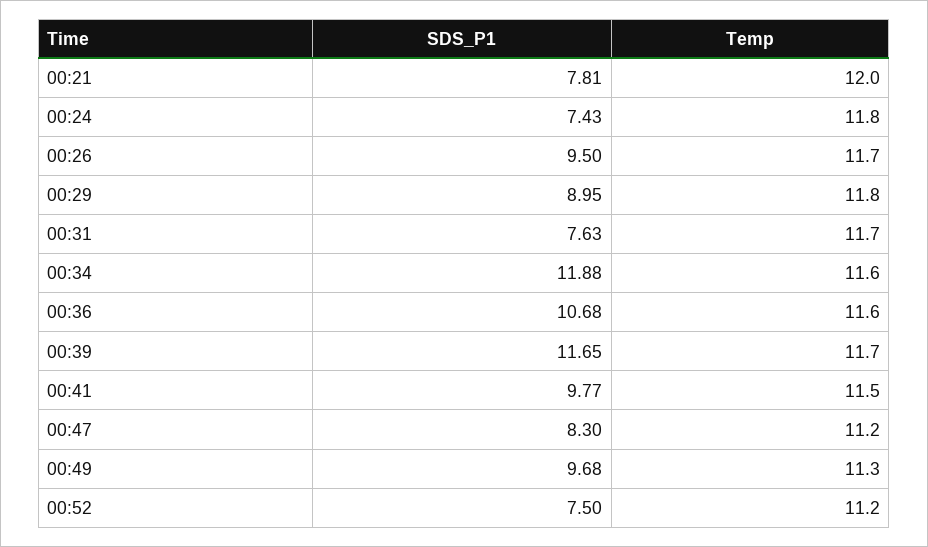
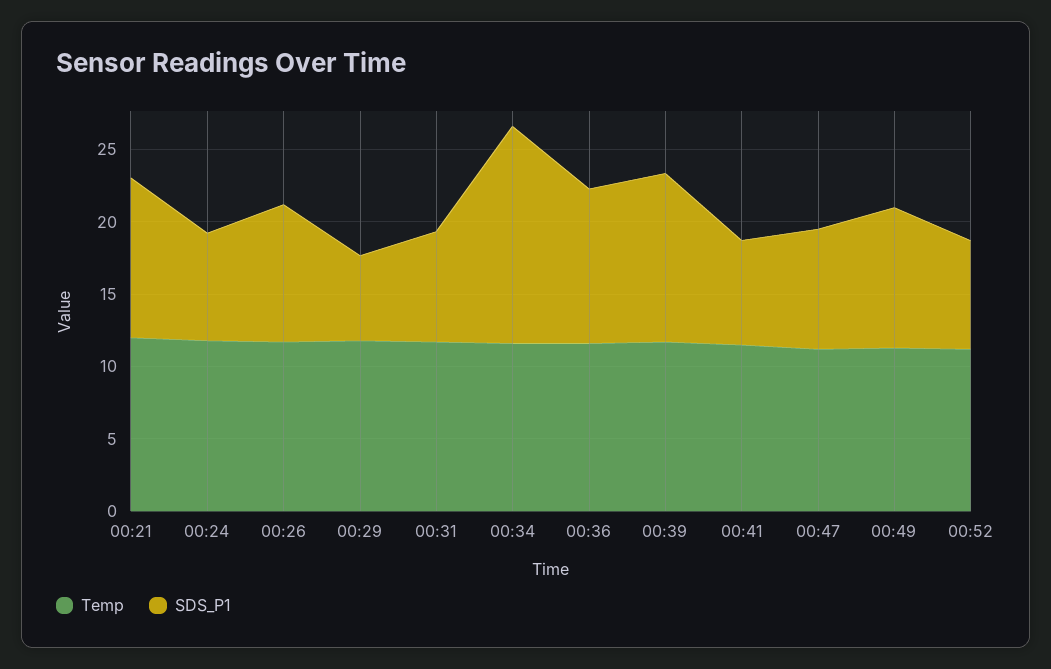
SDS_P1, 00:21: 7.81 -> 11
SDS_P1, 00:29: 8.95 -> 6
SDS_P1, 00:34: 11.88 -> 15
SDS_P1, 00:41: 9.77 -> 7

